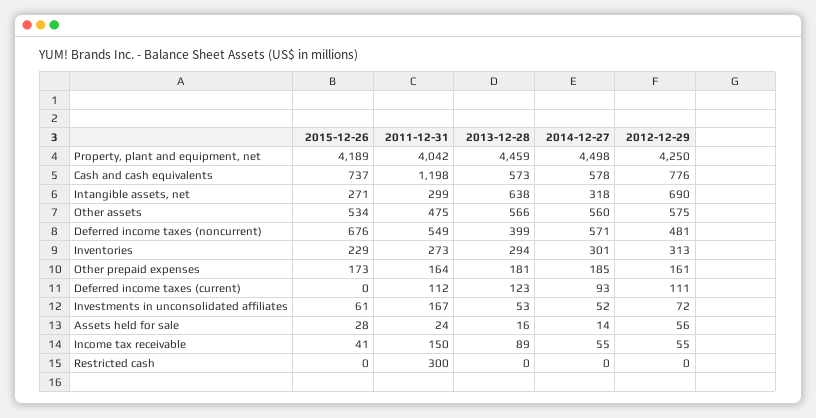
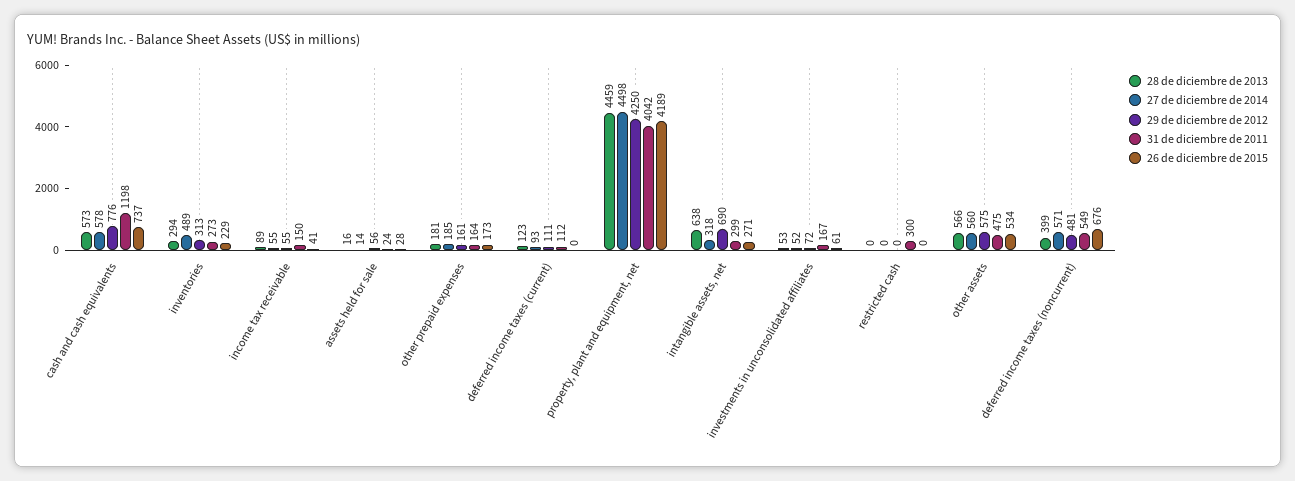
2014-12-27, Inventories: 301 -> 489

